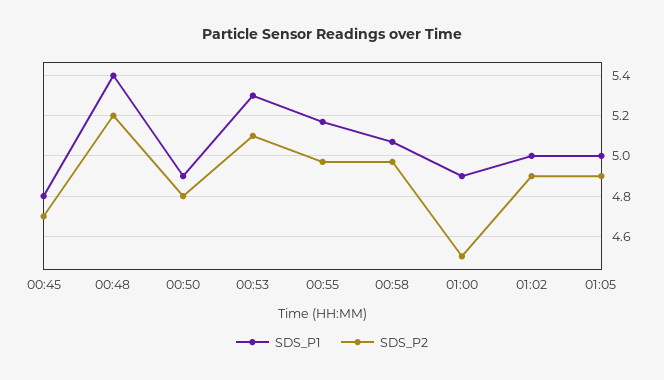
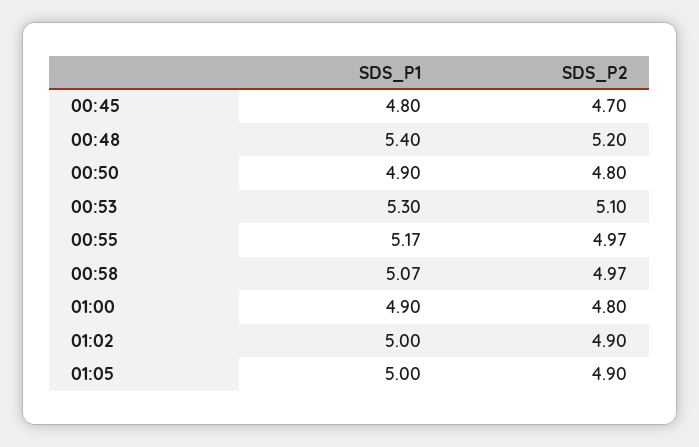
SDS_P2, 01:00: 4.5 -> 4.8

